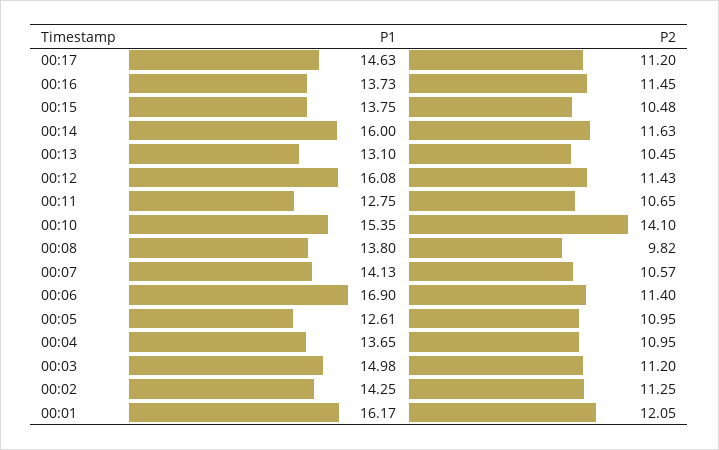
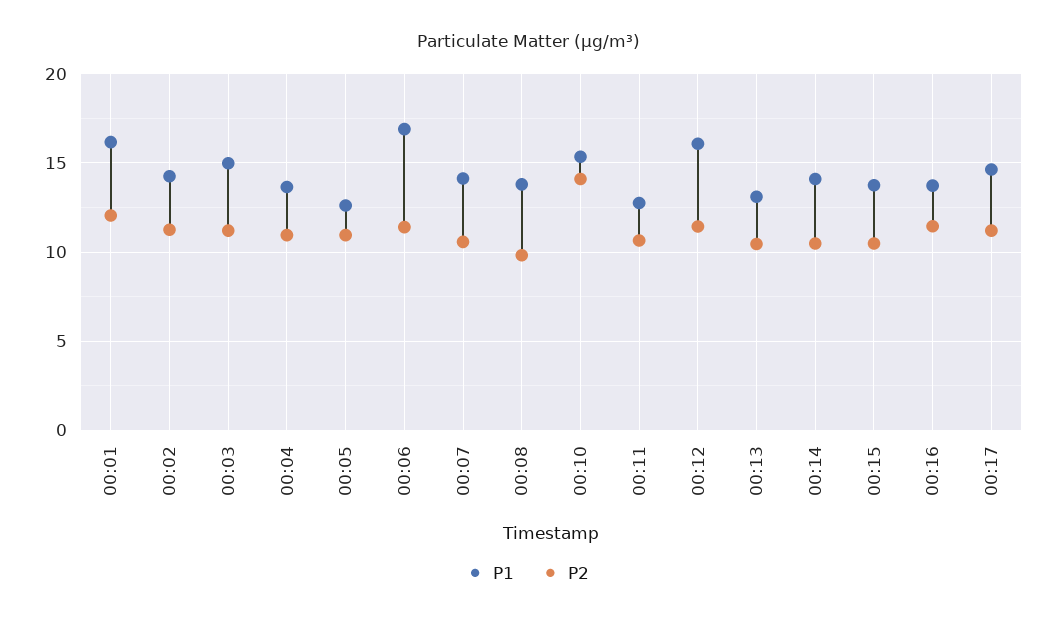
P1, 00:14: 16 -> 14
P2, 00:14: 11.63 -> 10.5

